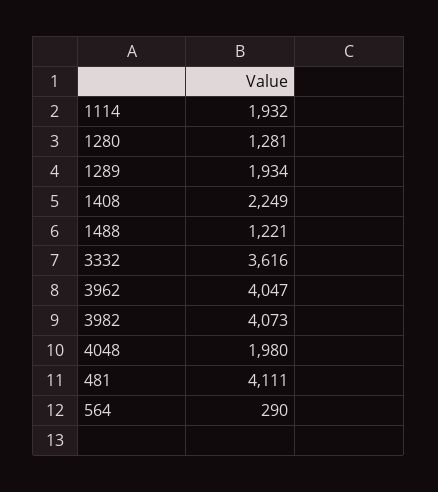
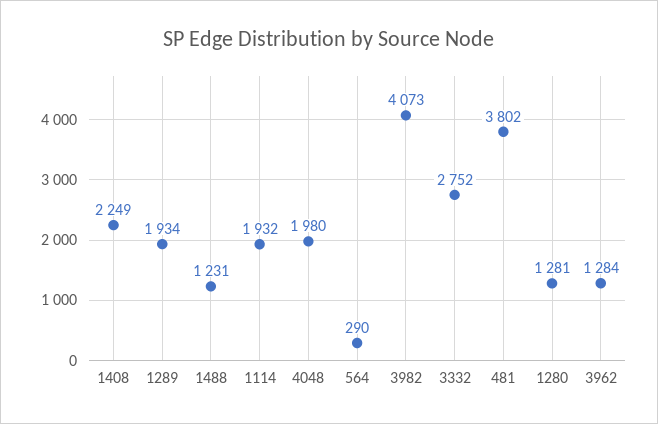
1488: 1221 -> 1231
3332: 3616 -> 2752
3962: 4047 -> 1284
481: 4111 -> 3802

